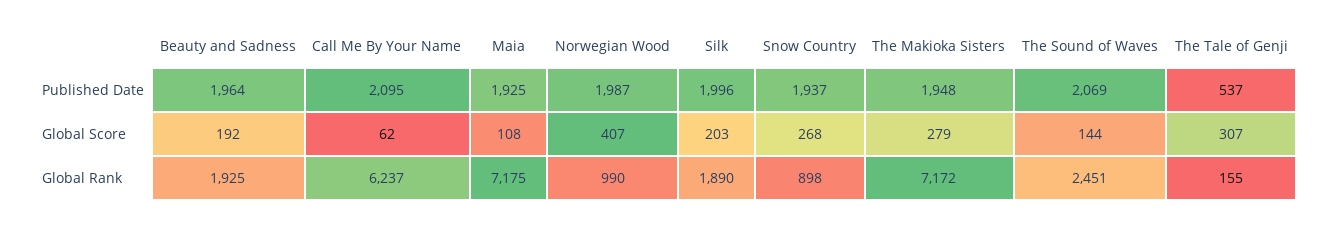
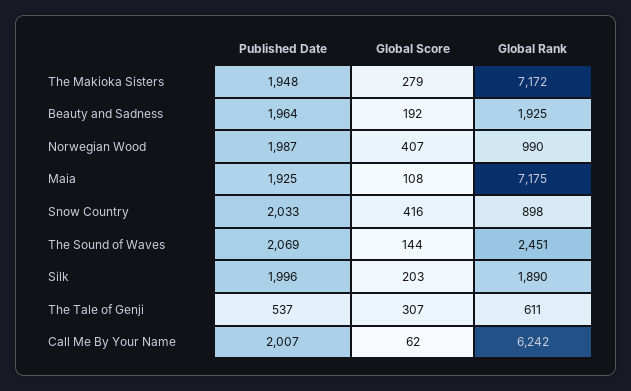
Call Me By Your Name, Published Date: 2095 -> 2007
Snow Country, Published Date: 1937 -> 2033
Snow Country, Global Score: 268 -> 416
Call Me By Your Name, Global Rank: 6237 -> 6242
The Tale of Genji, Global Rank: 155 -> 611

